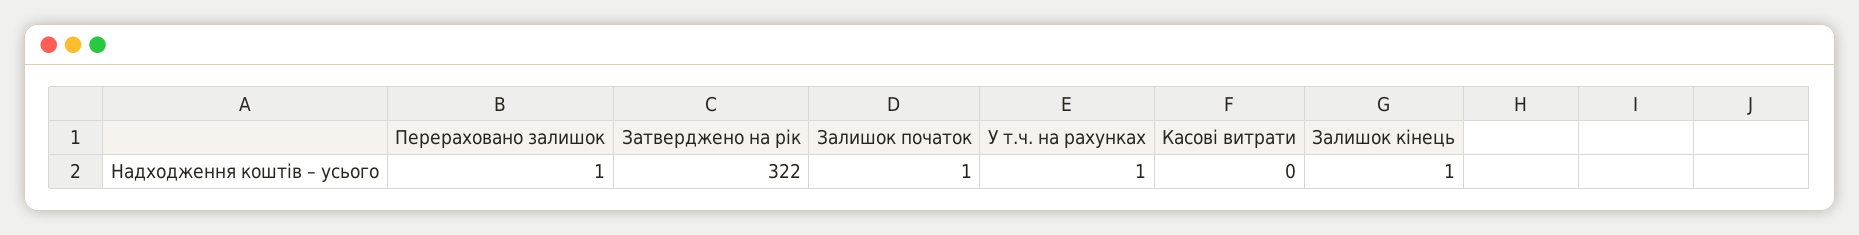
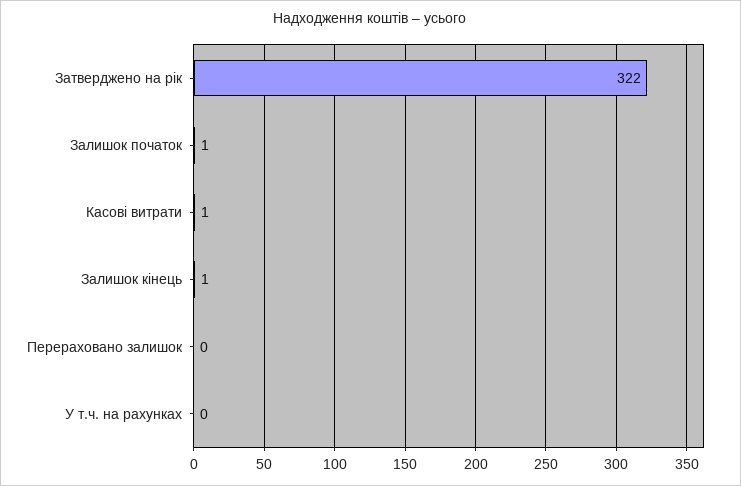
Перераховано залишок: 1 -> 0
У т.ч. на рахунках: 1 -> 0
Касові витрати: 0 -> 1

